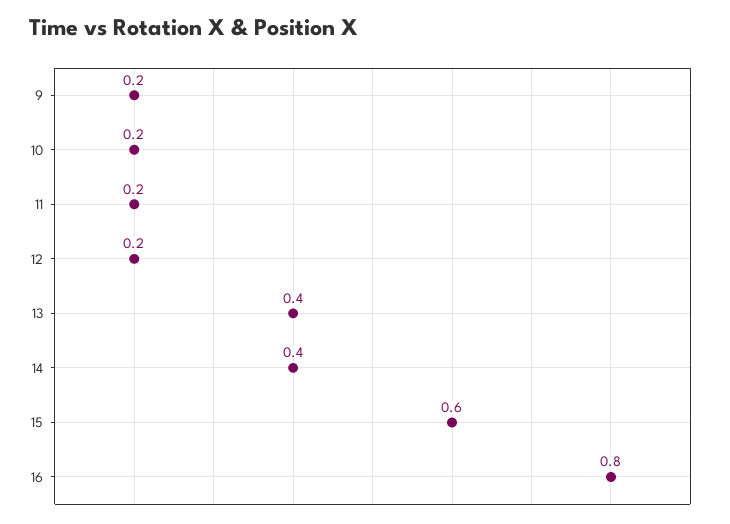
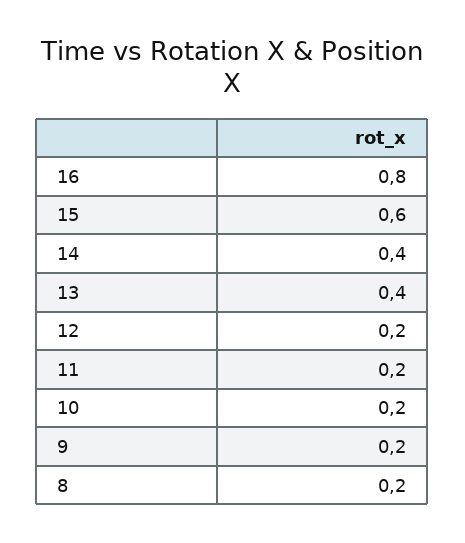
8: none -> 0.2

